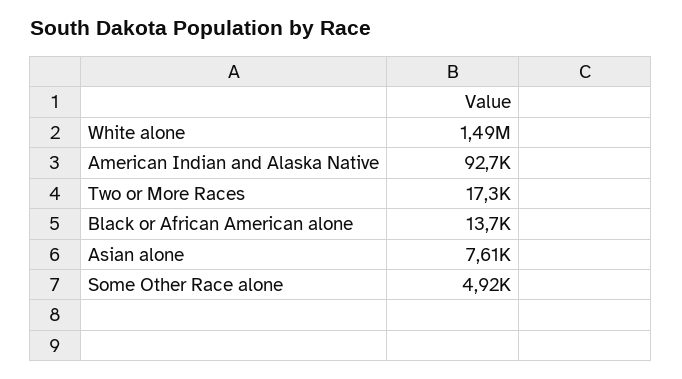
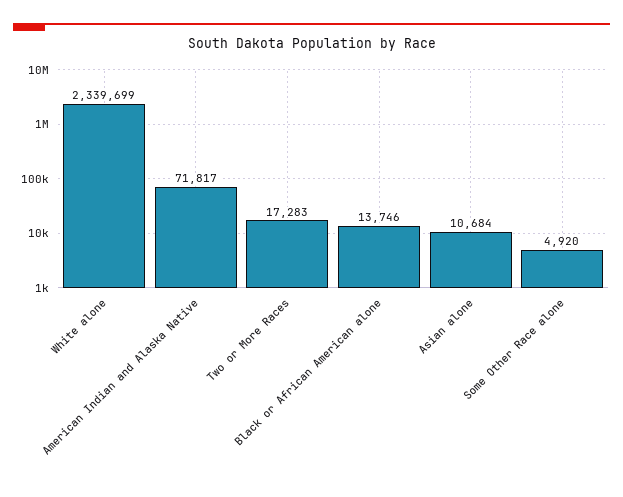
White alone: 1490000 -> 2339699
American Indian and Alaska Native: 92700 -> 71817
Asian alone: 7610 -> 10684

